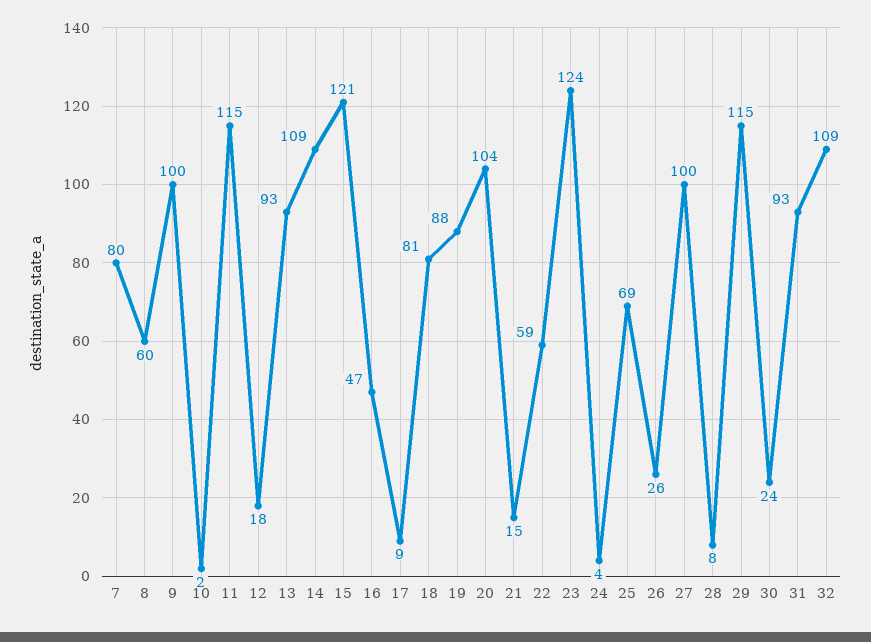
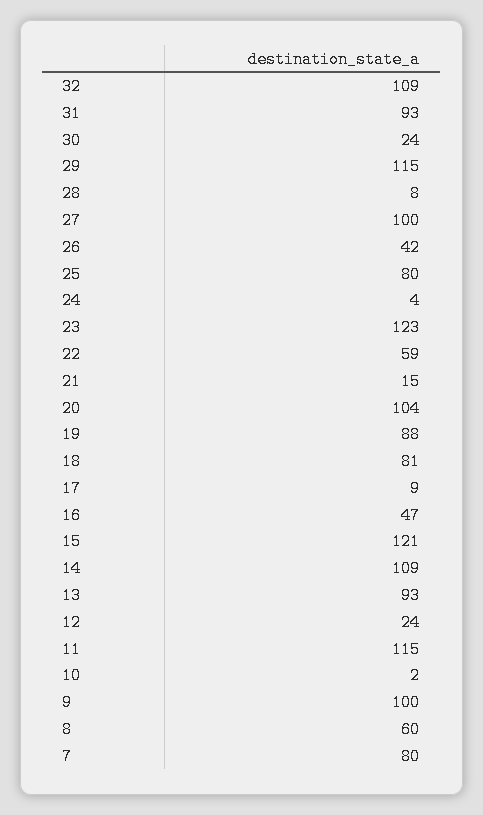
12: 18 -> 24
23: 124 -> 123
25: 69 -> 80
26: 26 -> 42

